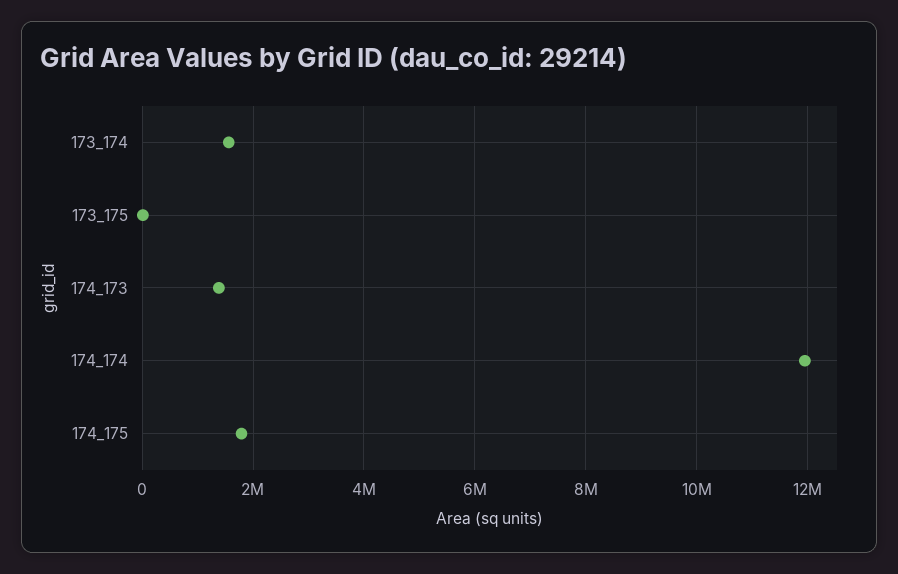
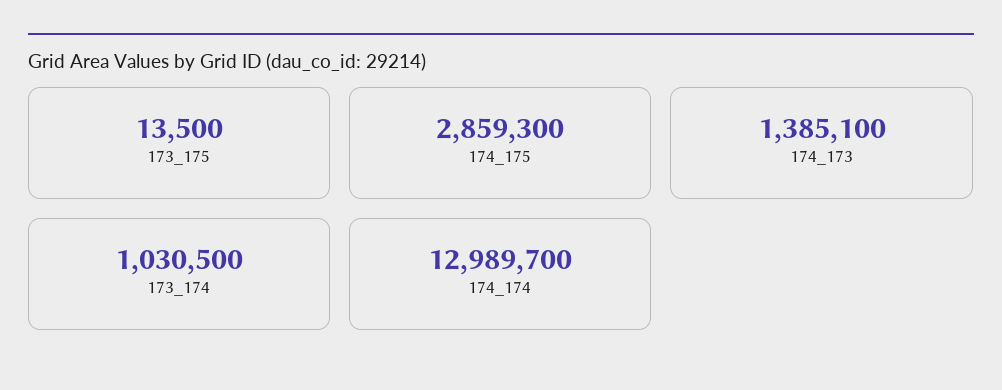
173_174: 1600000 -> 1030500
174_174: 12000000 -> 12989700
174_175: 1800000 -> 2859300

